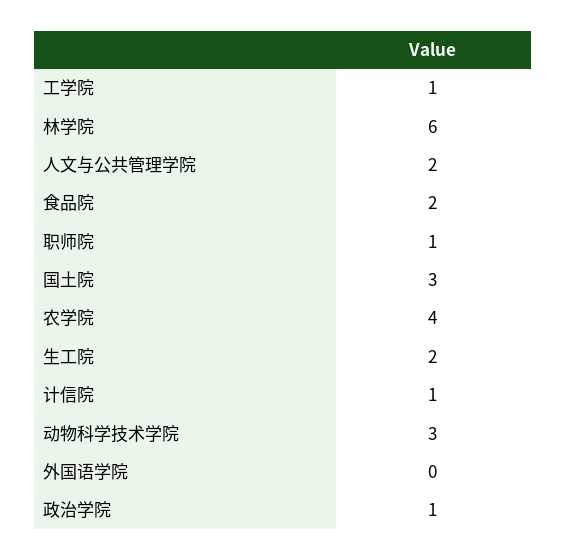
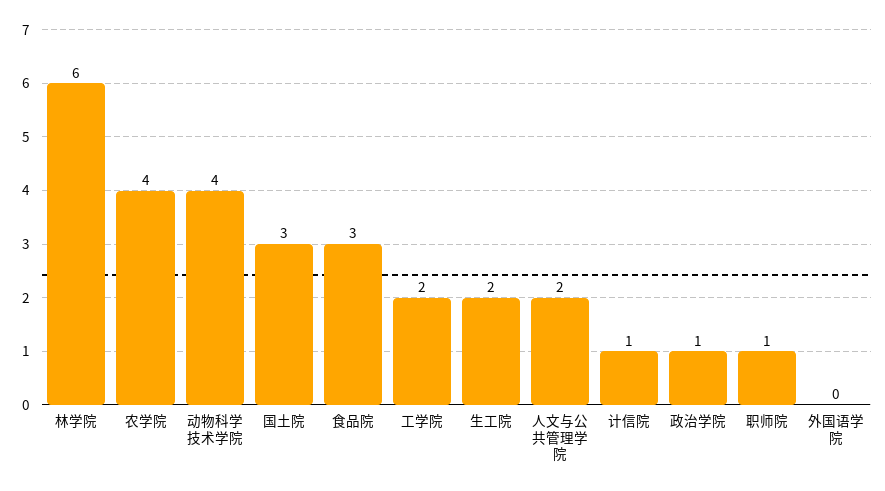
工学院: 1 -> 2
食品院: 2 -> 3
动物科学技术学院: 3 -> 4

